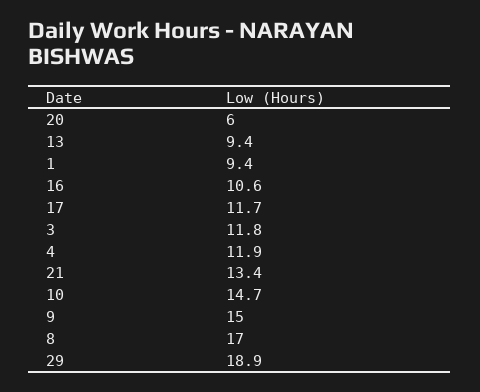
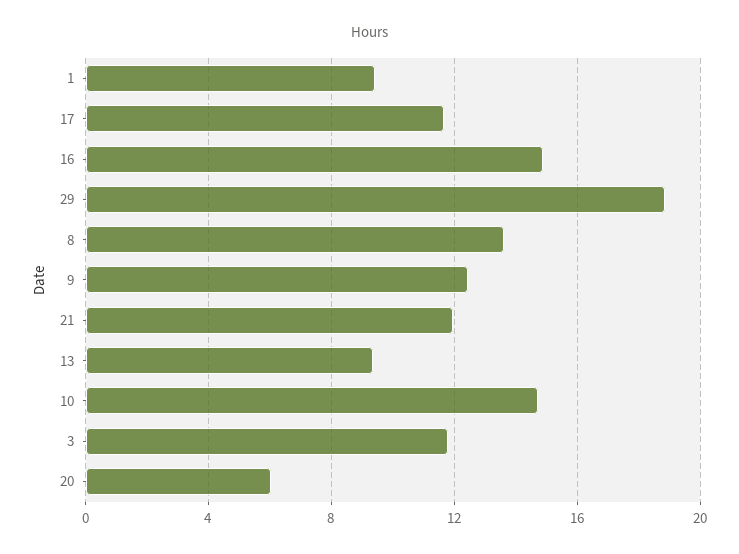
16: 10.6 -> 15
4: 11.9 -> none
21: 13.4 -> 12
9: 15 -> 12.5
8: 17 -> 13.5

